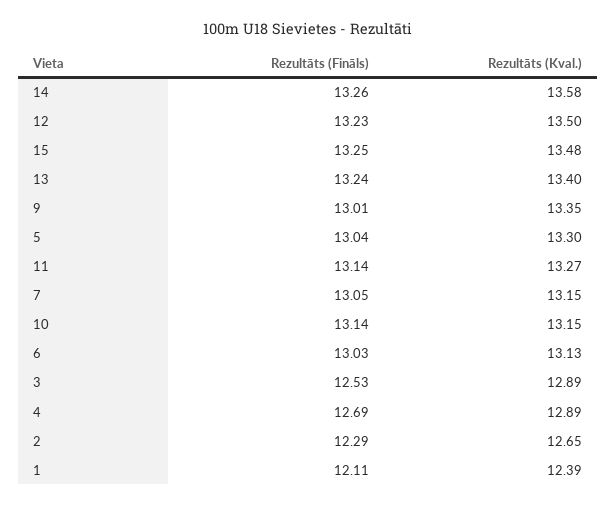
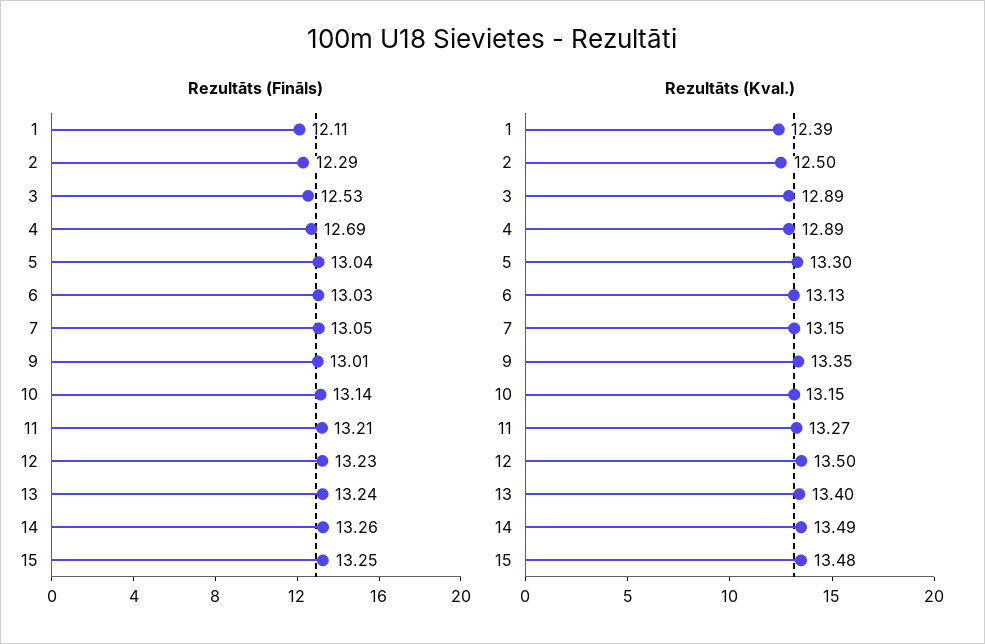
Rezultāts (Kval.), 14: 13.58 -> 13.49
Rezultāts (Fināls), 11: 13.14 -> 13.21
Rezultāts (Kval.), 2: 12.65 -> 12.5

